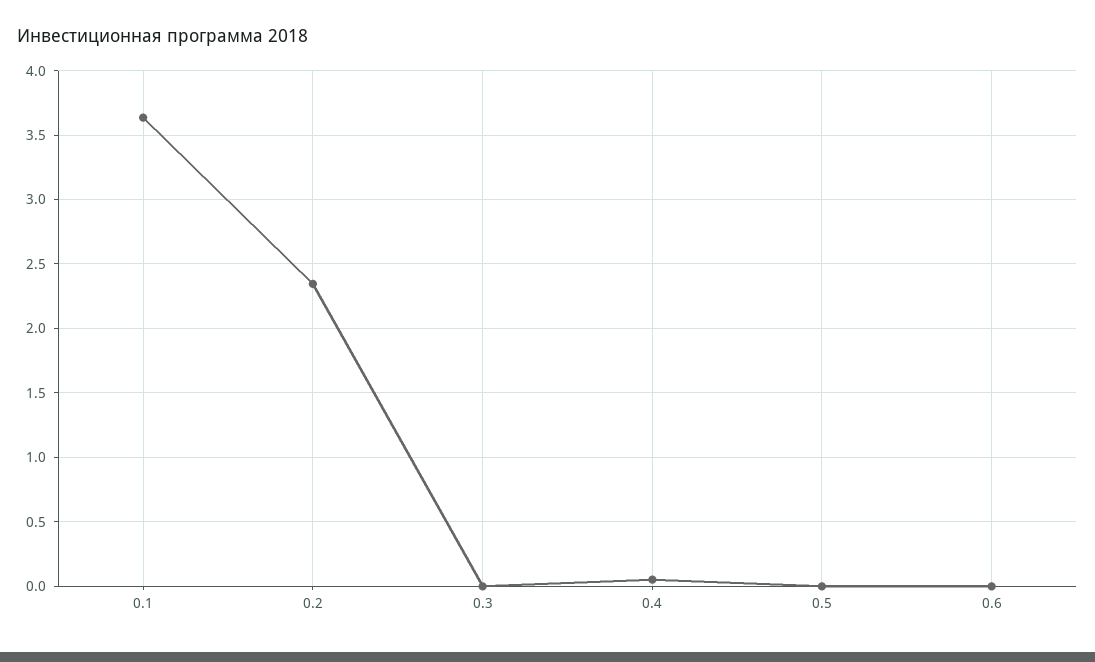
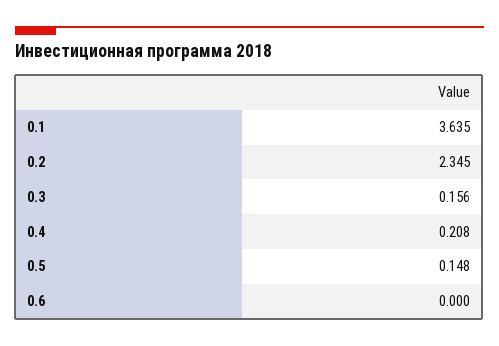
0.3: 0 -> 0.156
0.4: 0.05 -> 0.208
0.5: 0 -> 0.148

